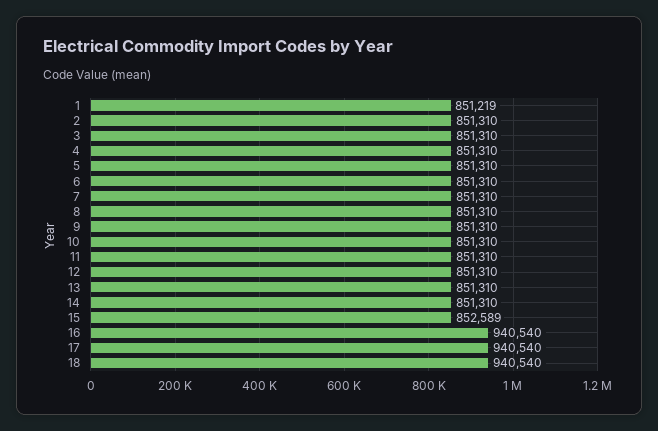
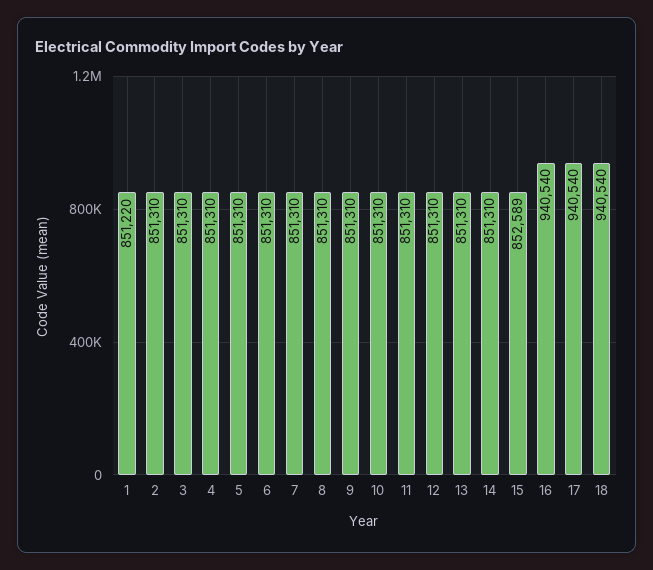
1: 851219 -> 851220

